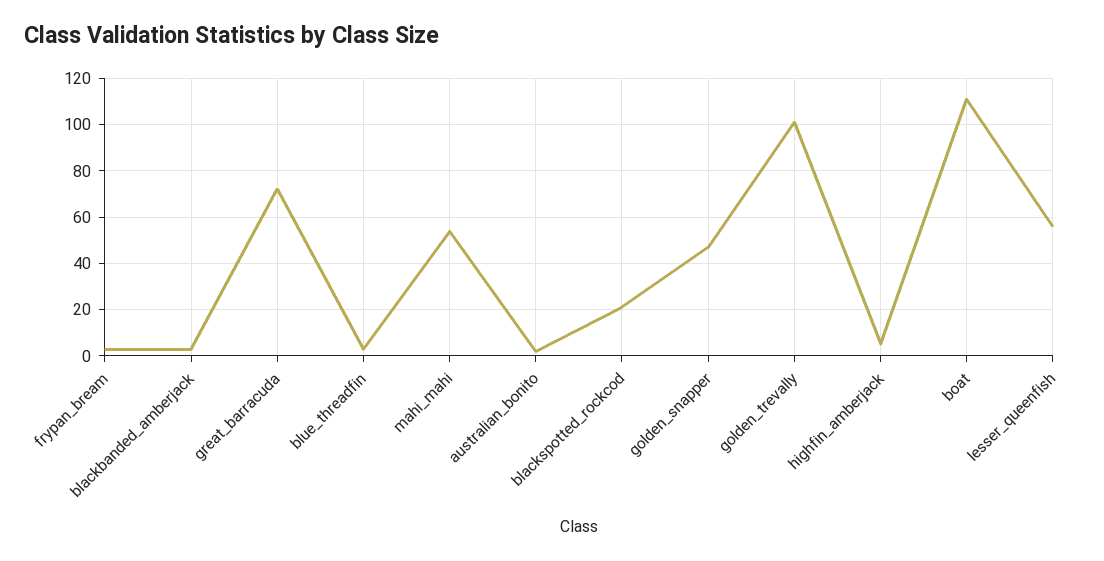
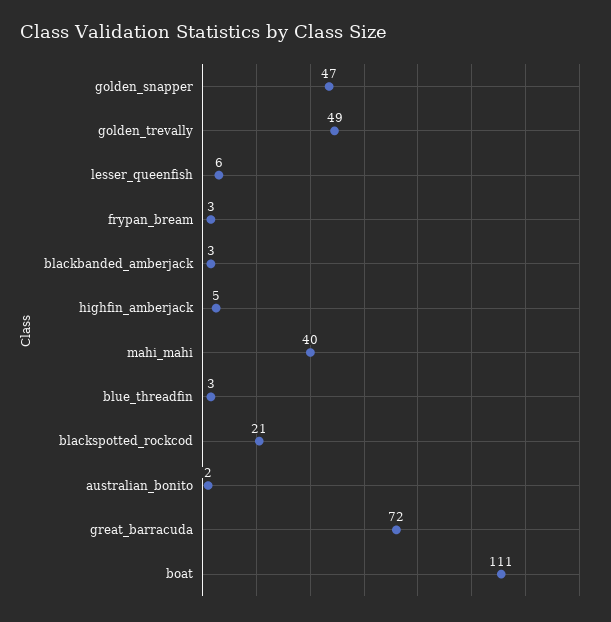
mahi_mahi: 55 -> 40
golden_trevally: 100 -> 49
lesser_queenfish: 55 -> 6

